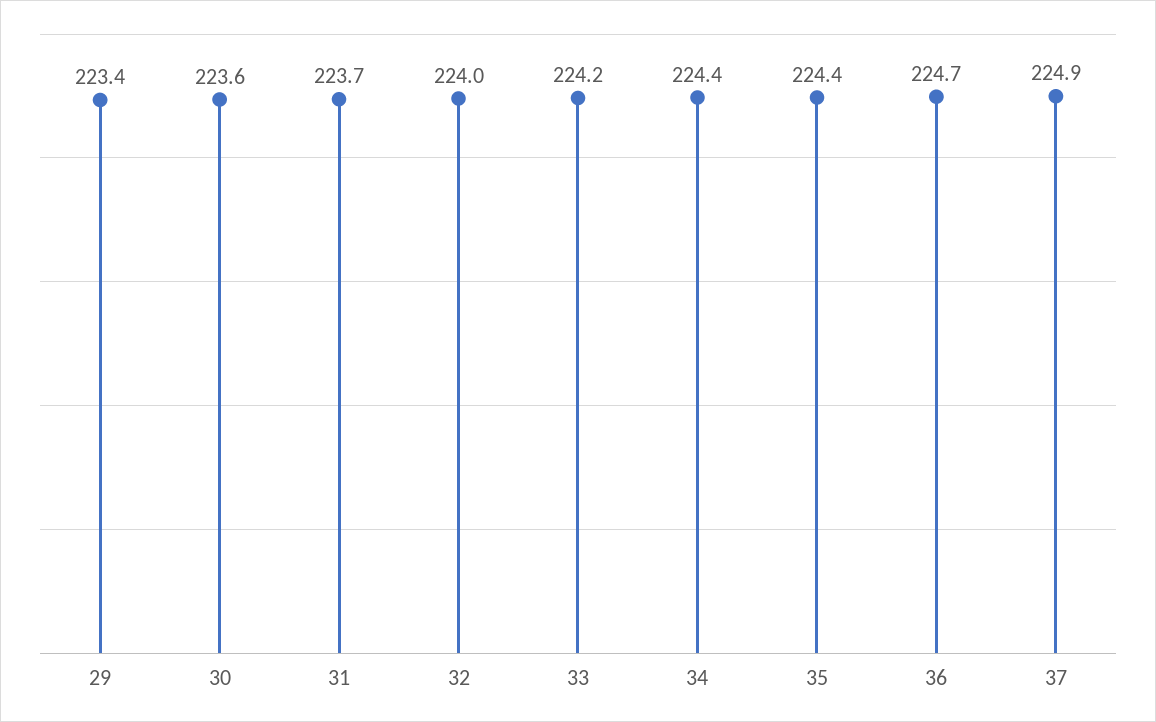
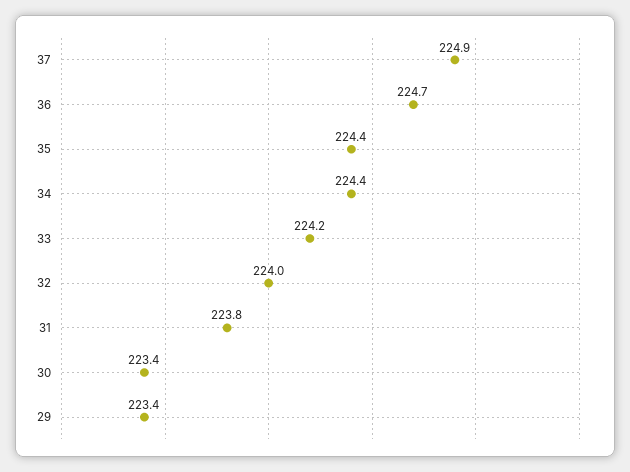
30: 223.6 -> 223.4
31: 223.7 -> 223.8

